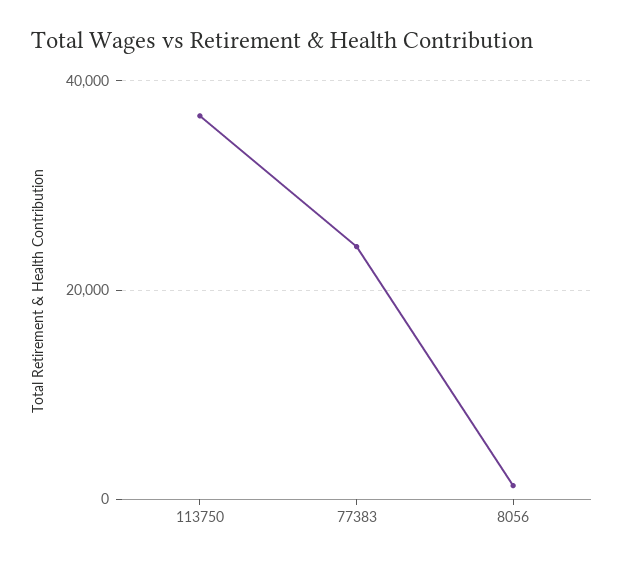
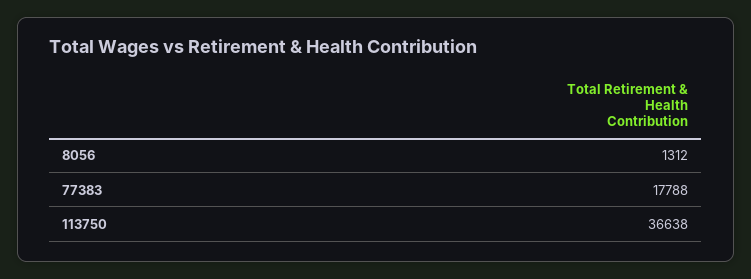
77383: 24000 -> 17788

